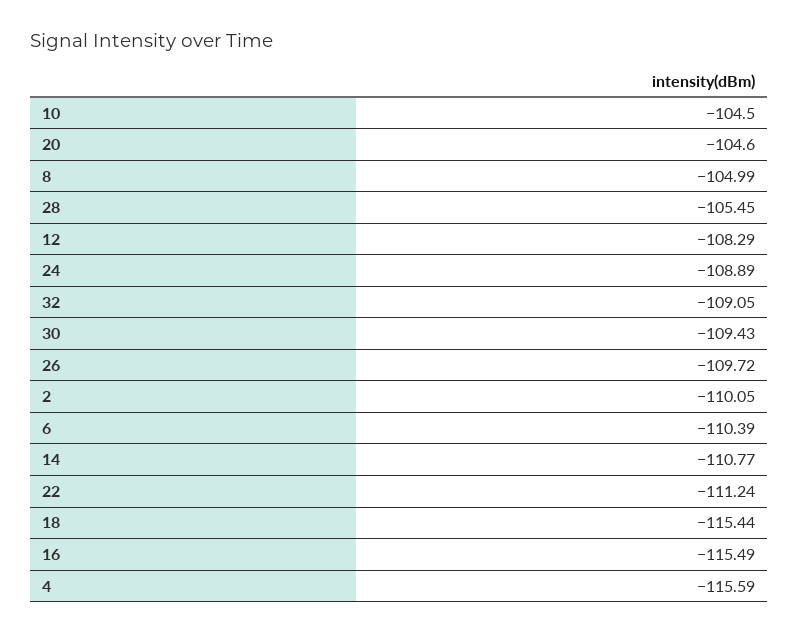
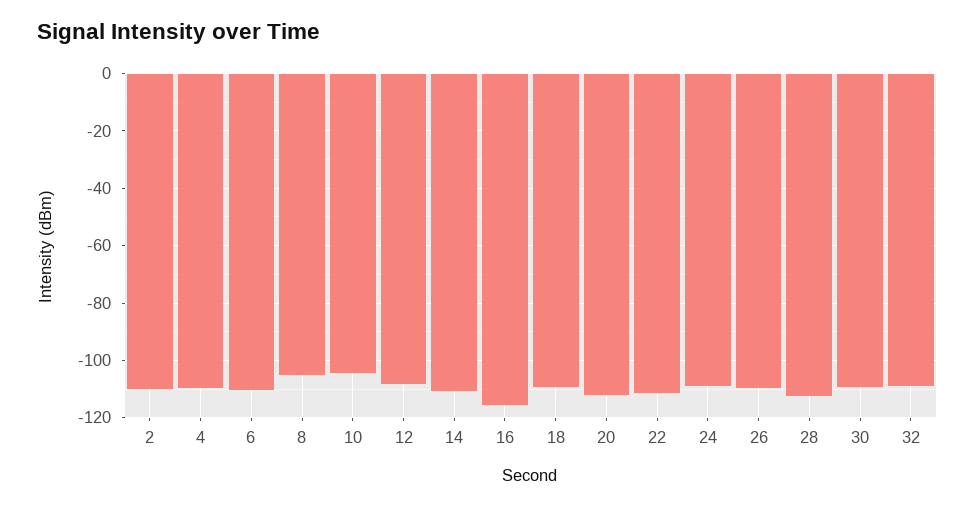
20: -104.6 -> -112.5
28: -105.45 -> -112.5
18: -115.44 -> -110
4: -115.59 -> -110

